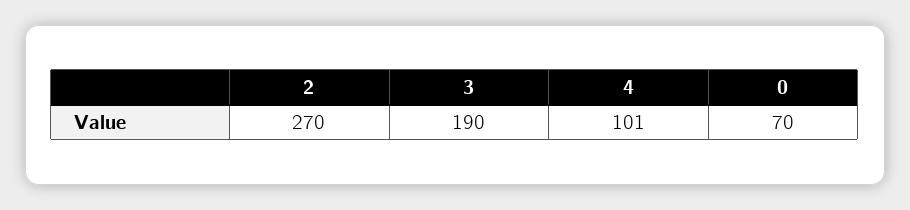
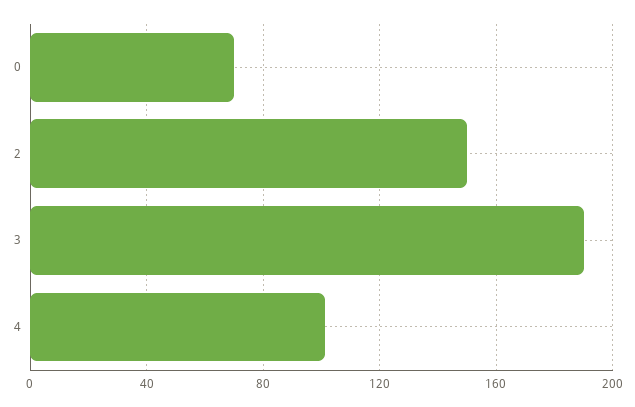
2: 270 -> 150

